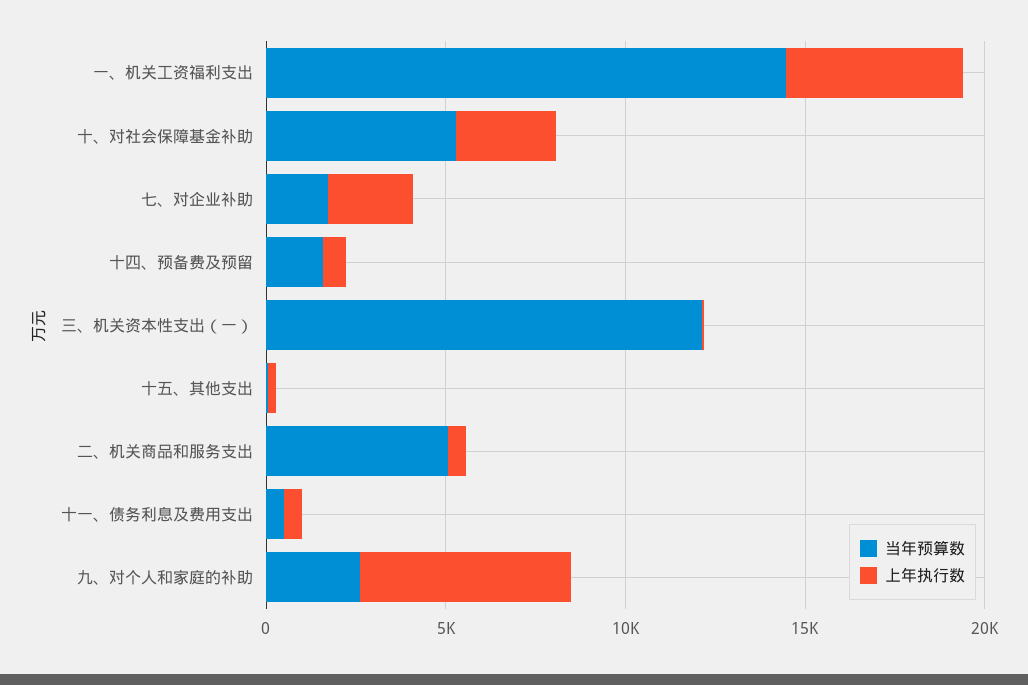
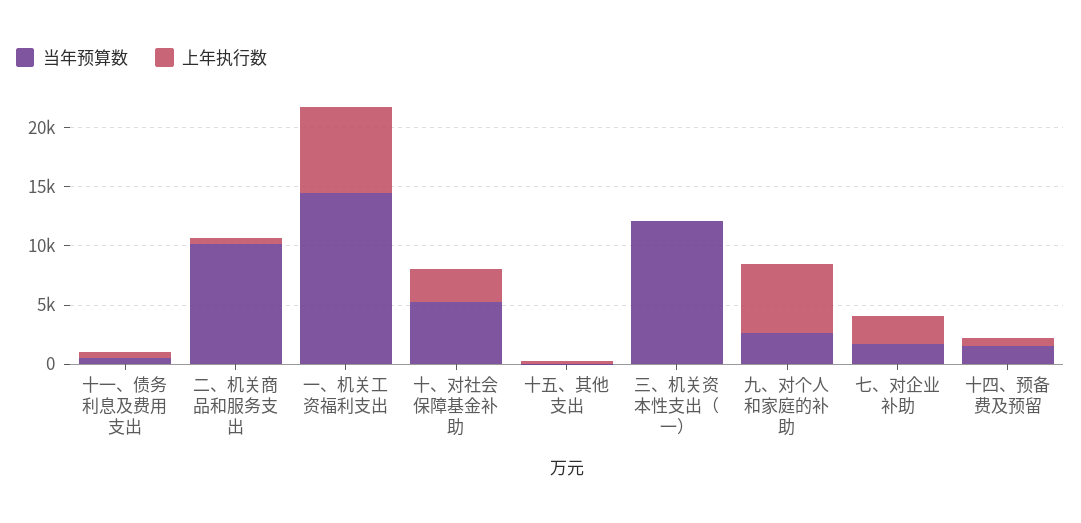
上年执行数, 一、机关工资福利支出: 5000 -> 7000
当年预算数, 二、机关商品和服务支出: 5000 -> 10000

